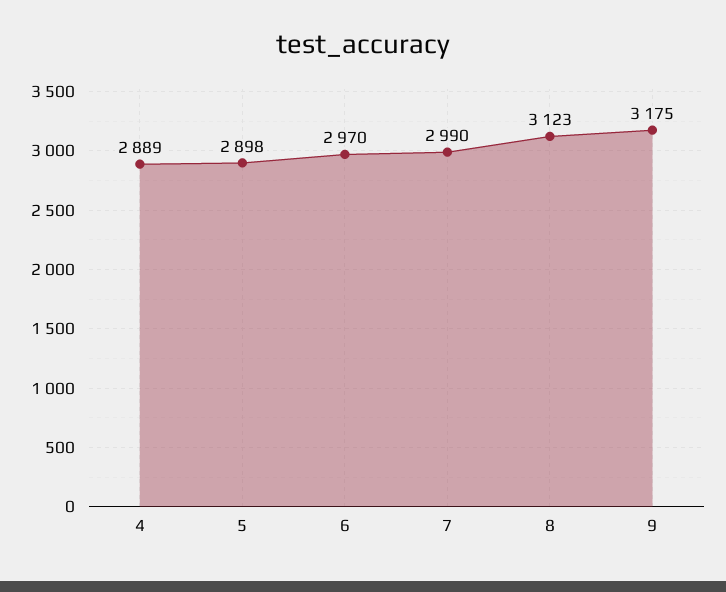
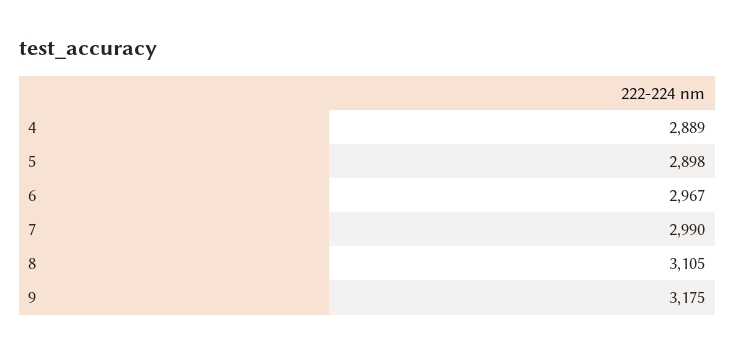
6: 2970 -> 2967
8: 3123 -> 3105

